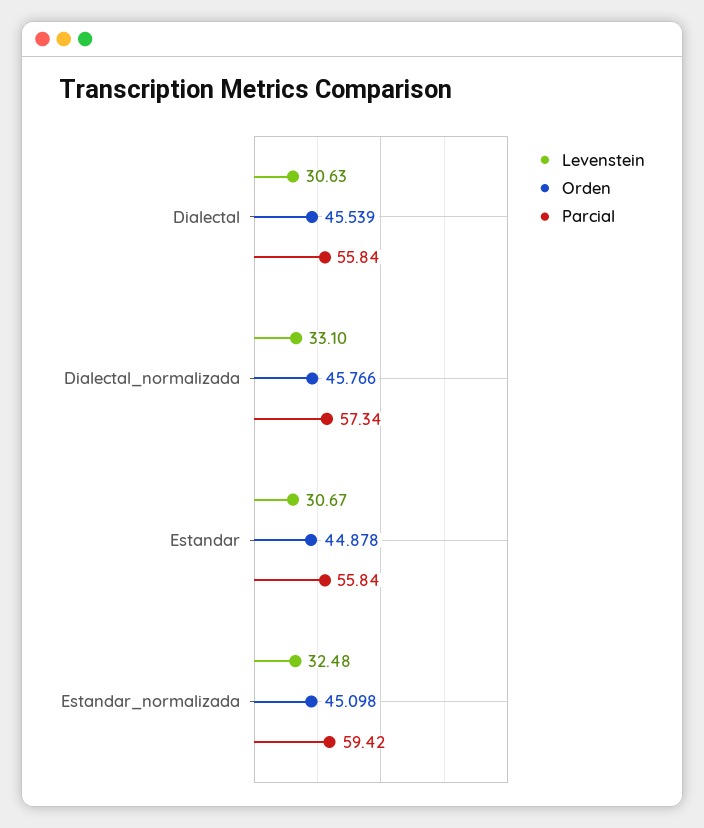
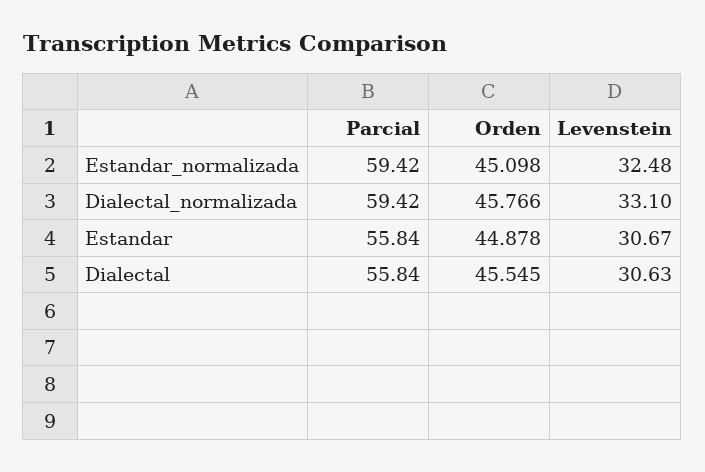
Orden, Dialectal: 45.539 -> 45.545
Parcial, Dialectal_normalizada: 57.34 -> 59.42

